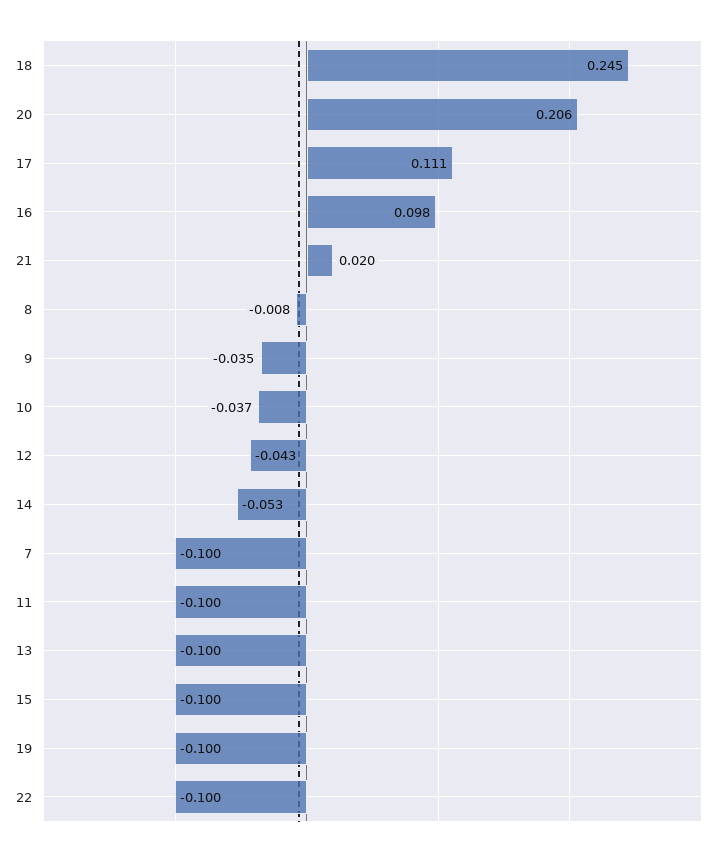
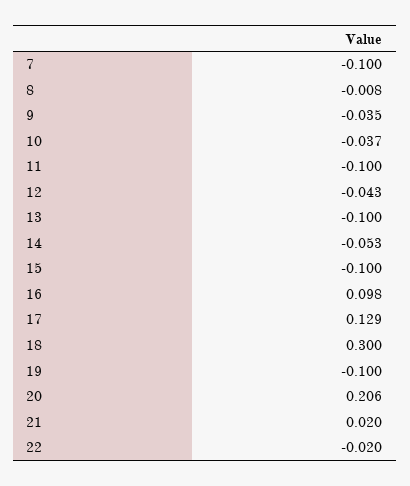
18: 0.245 -> 0.3
17: 0.111 -> 0.129
22: -0.1 -> -0.02

